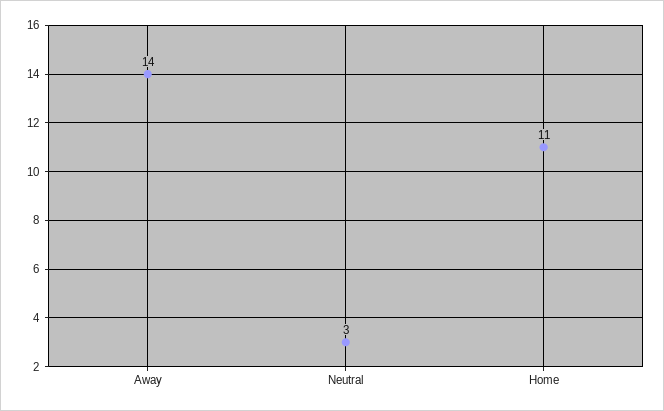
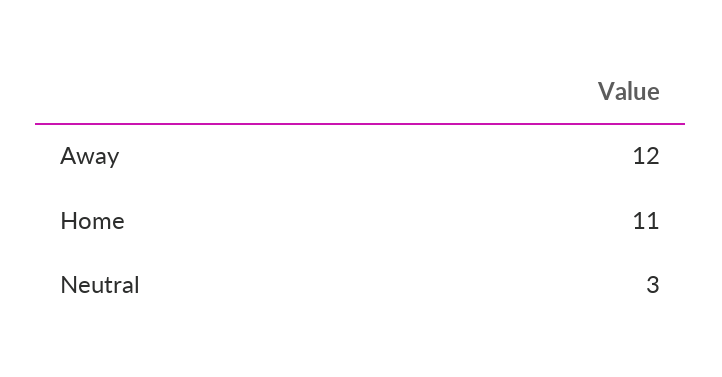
Away: 14 -> 12

